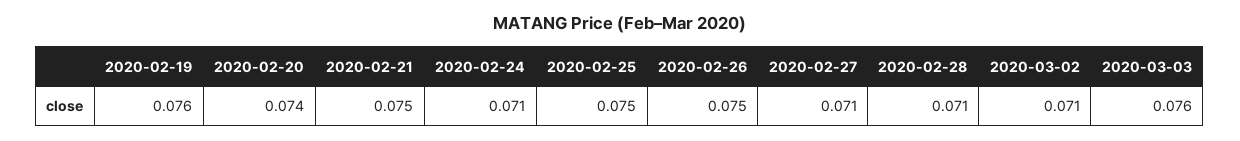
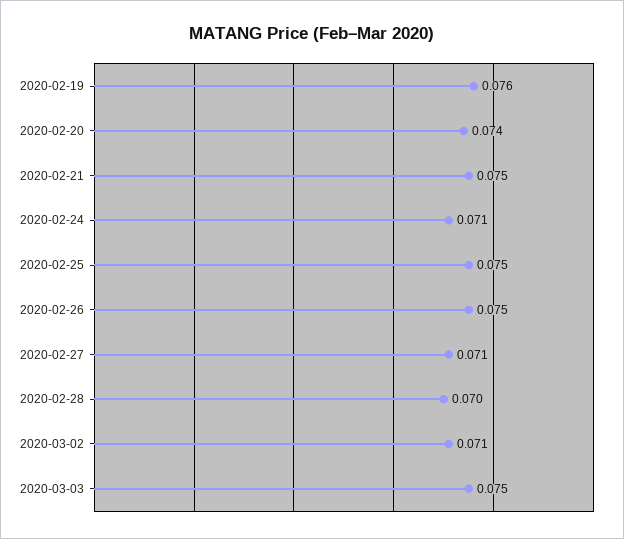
2020-02-28: 0.071 -> 0.07
2020-03-03: 0.076 -> 0.075

